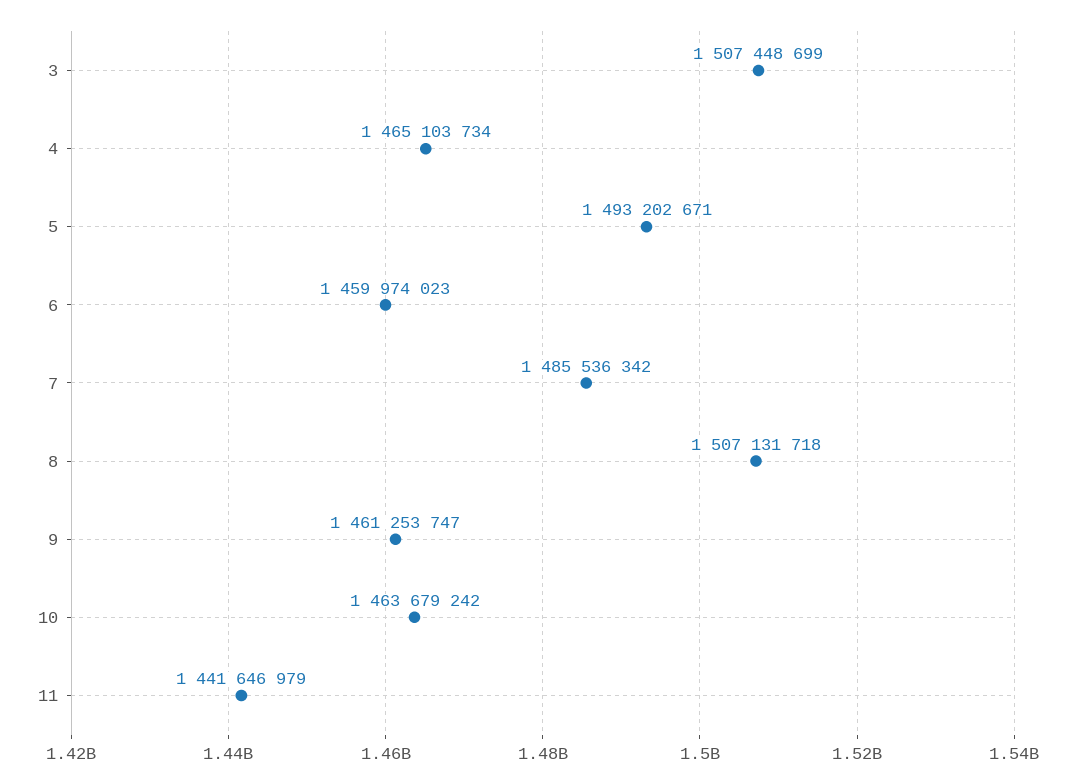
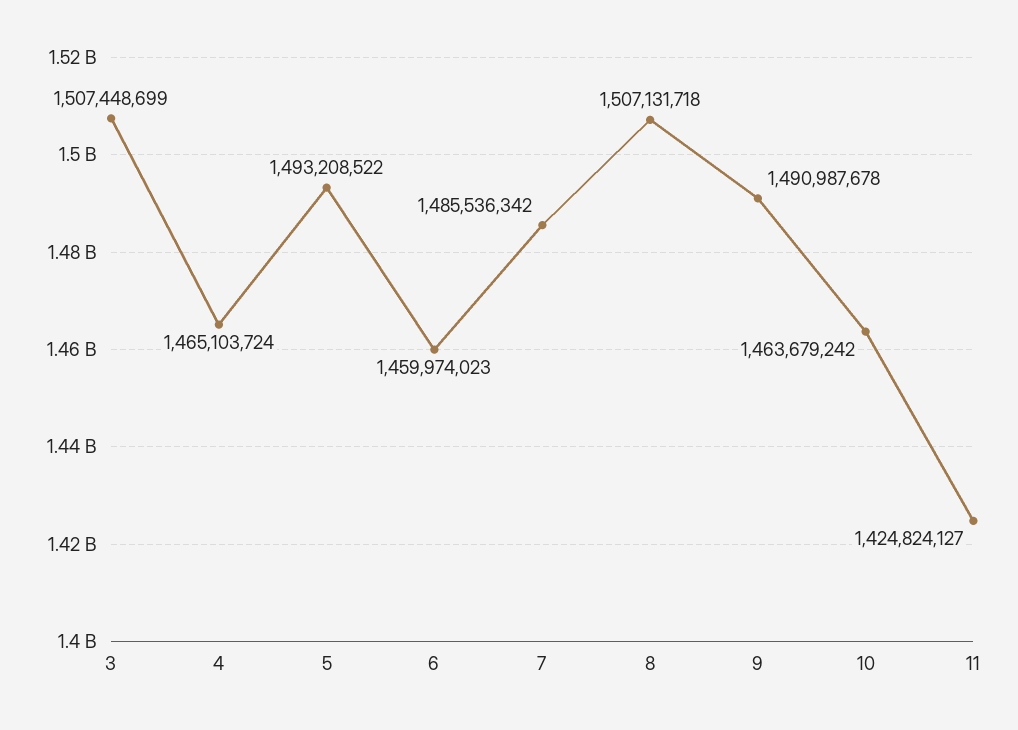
4: 1465103734 -> 1465103724
5: 1493202671 -> 1493208522
9: 1461253747 -> 1490987678
11: 1441646979 -> 1424824127

